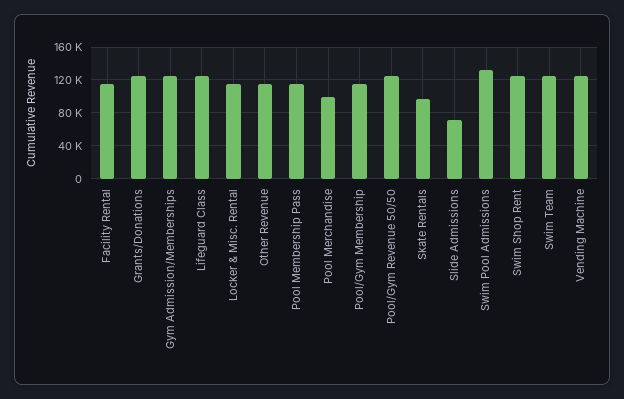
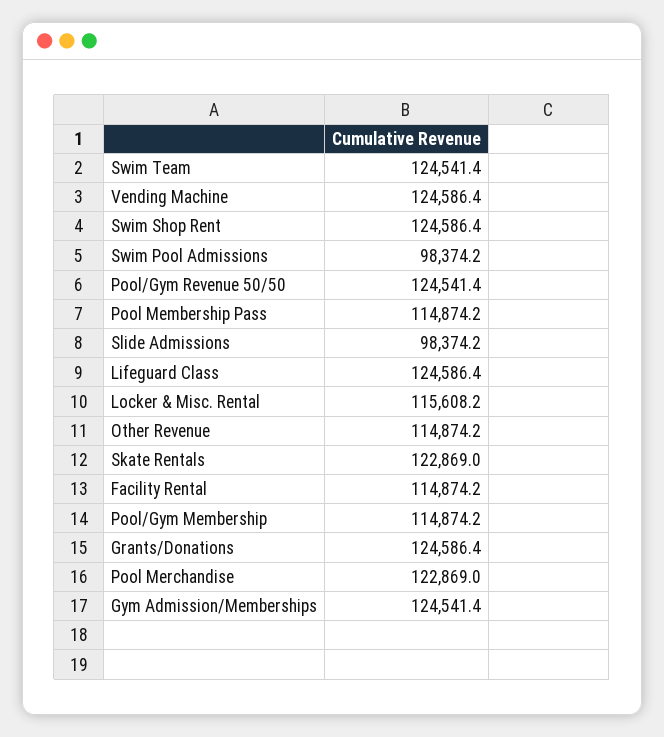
Pool Merchandise: 100000 -> 122869
Skate Rentals: 100000 -> 122869
Slide Admissions: 70000 -> 98374.2
Swim Pool Admissions: 130000 -> 98374.2

